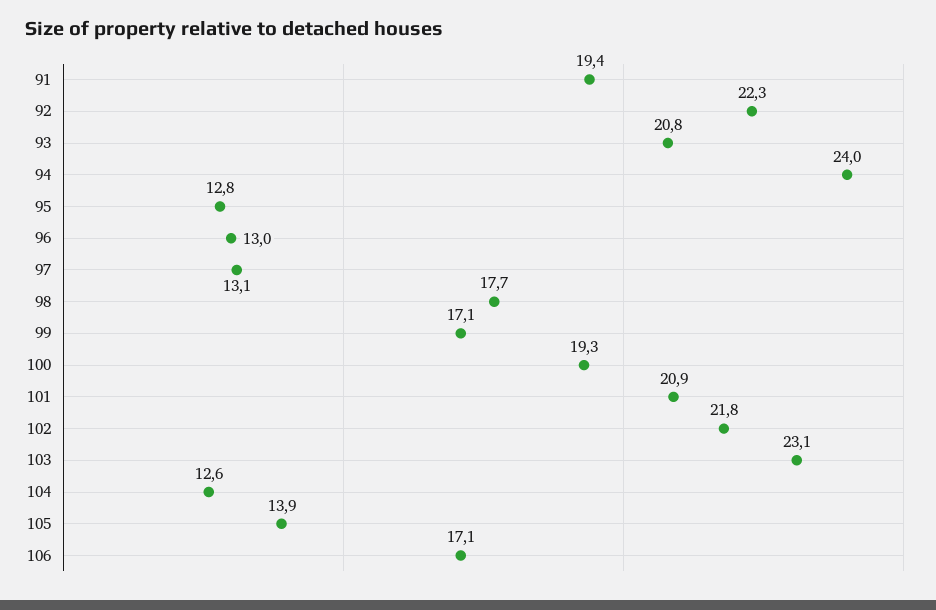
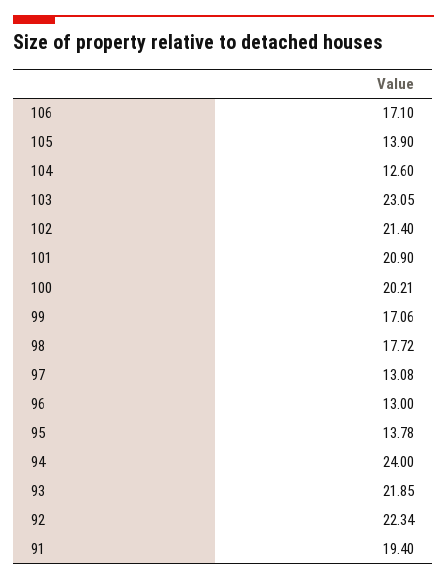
93: 20.8 -> 21.85
95: 12.8 -> 13.78
100: 19.3 -> 20.21
102: 21.8 -> 21.4

